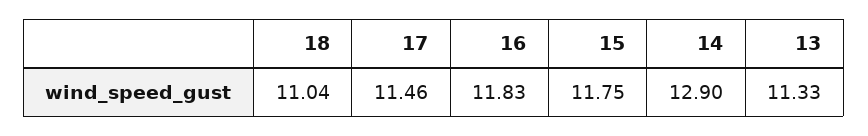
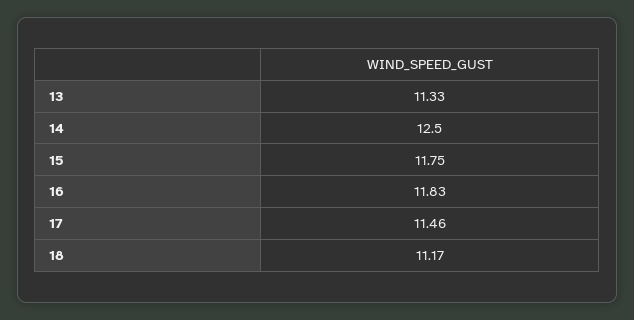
18: 11.04 -> 11.17
14: 12.9 -> 12.5

